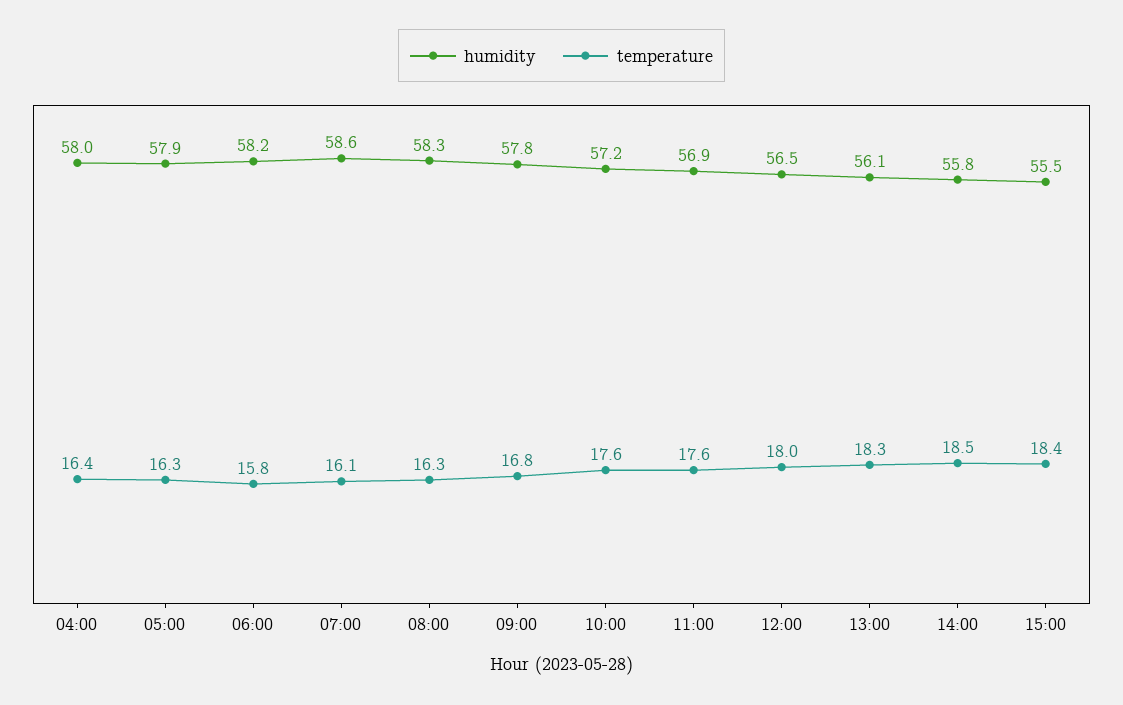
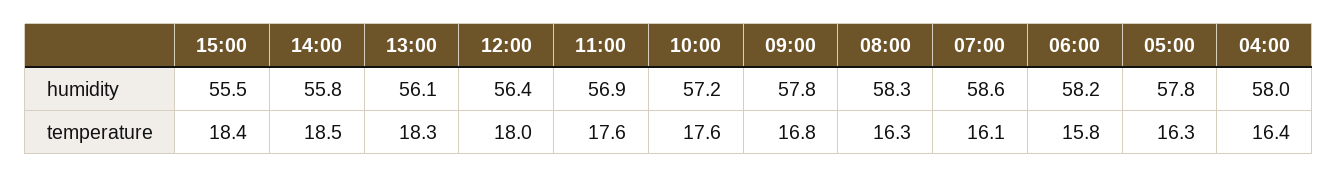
humidity, 05:00: 57.9 -> 57.8
humidity, 12:00: 56.5 -> 56.4

